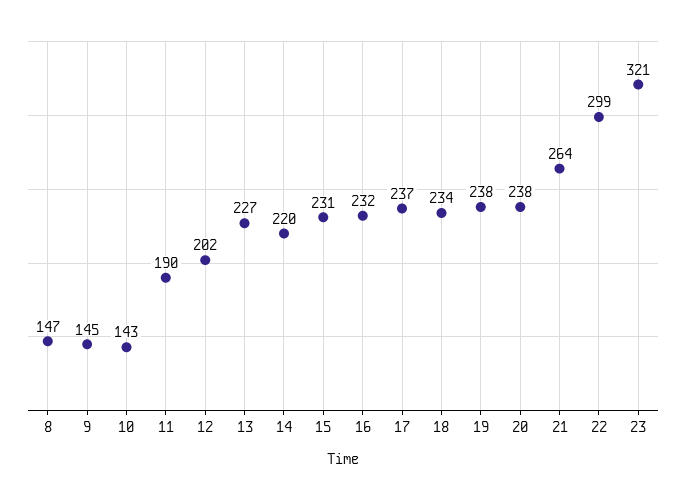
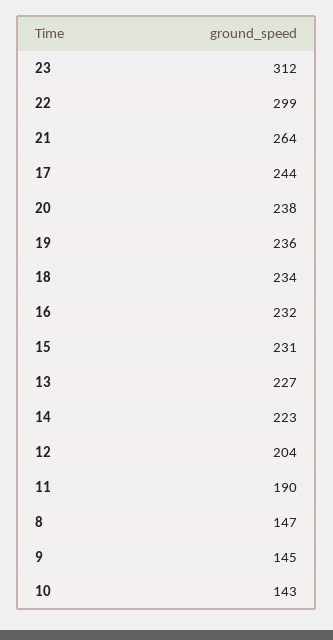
12: 202 -> 204
14: 220 -> 223
17: 237 -> 244
19: 238 -> 236
23: 321 -> 312

